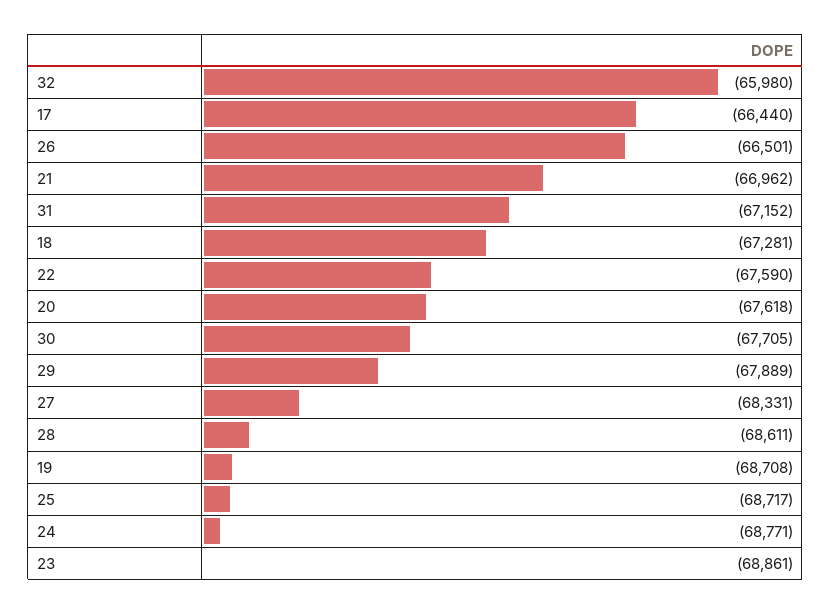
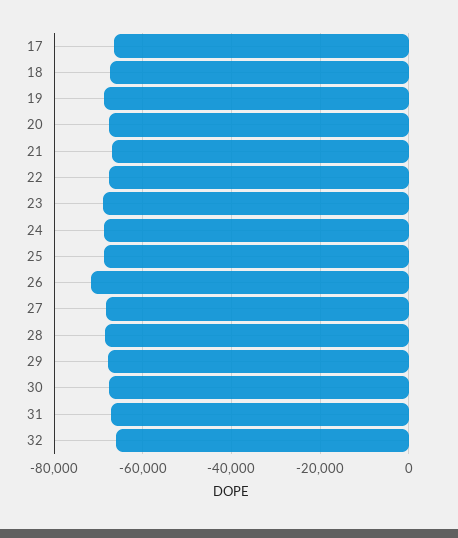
26: -66501 -> -72000

